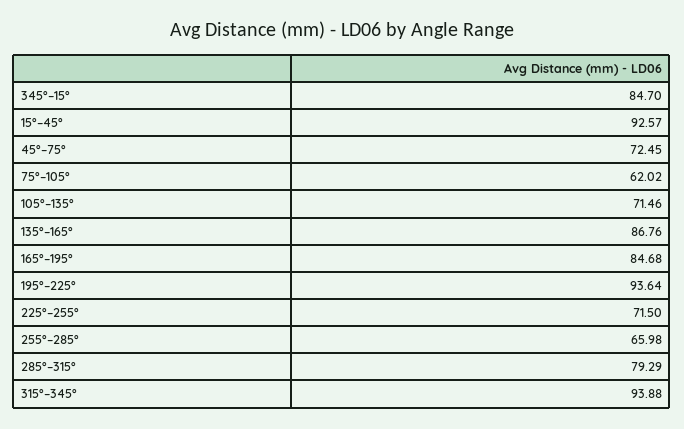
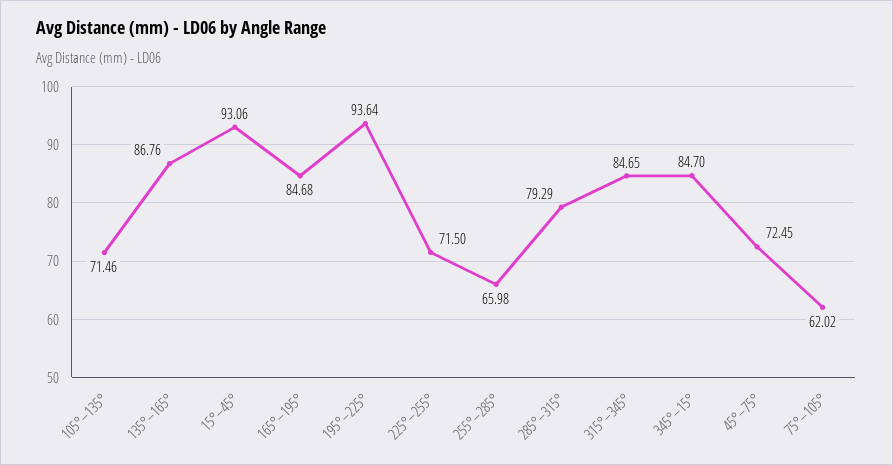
15°–45°: 92.57 -> 93.06
315°–345°: 93.88 -> 84.65

